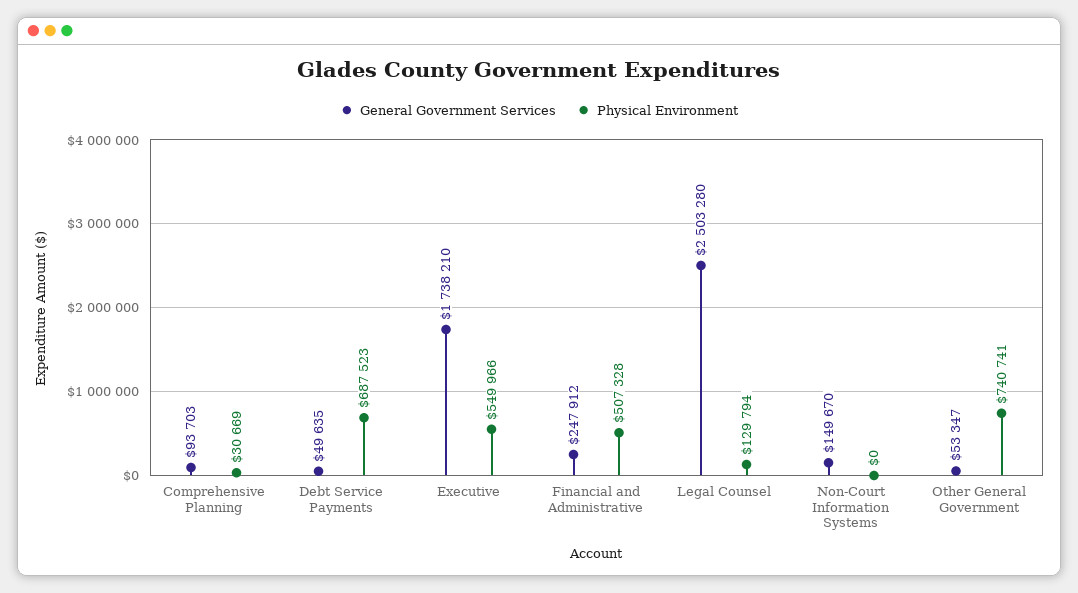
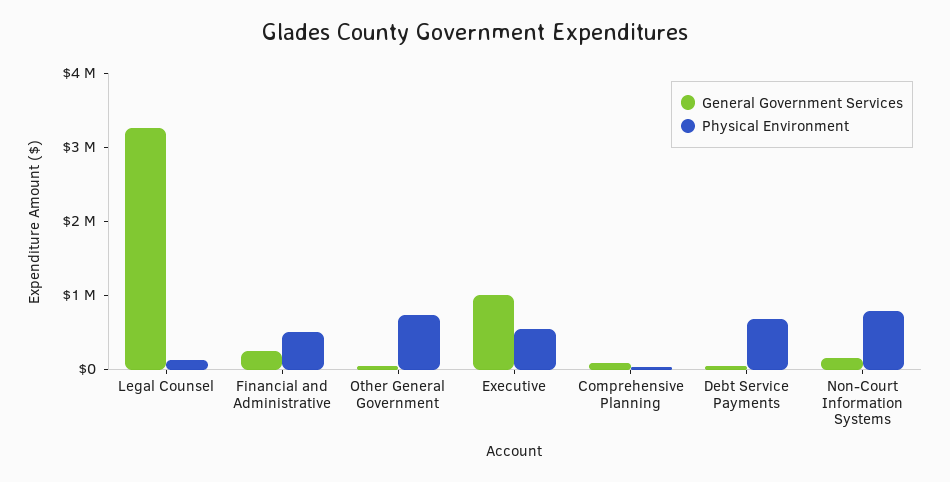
General Government Services, Executive: 1738210 -> 1000000
General Government Services, Legal Counsel: 2503280 -> 3200000
Physical Environment, Non-Court Information Systems: 0 -> 800000

